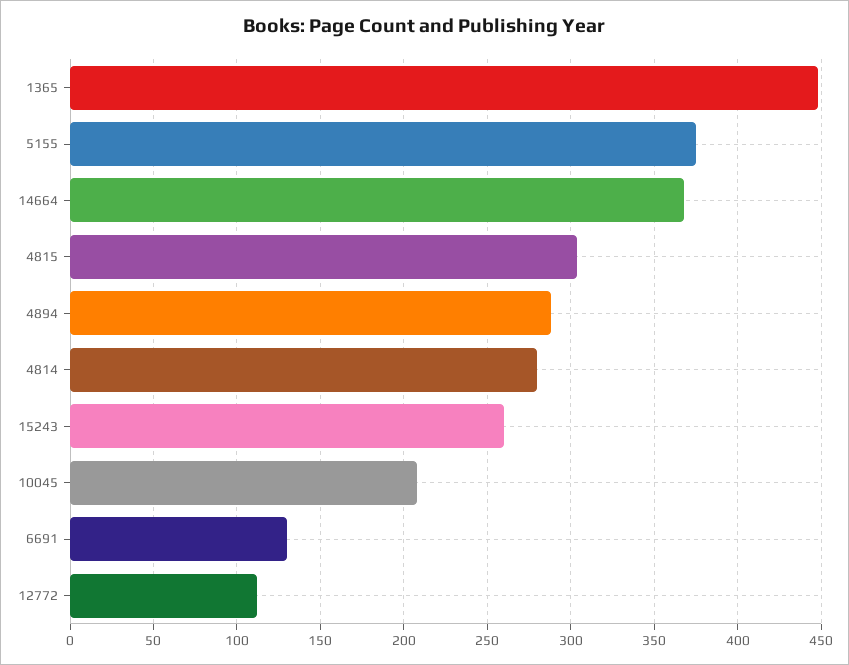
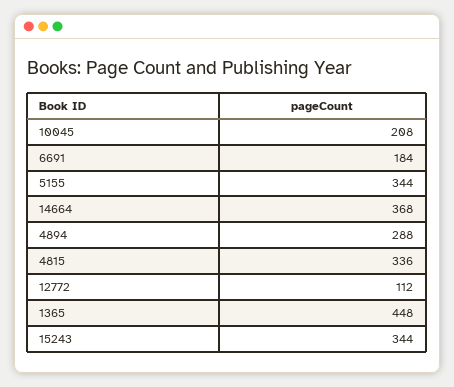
5155: 375 -> 344
4815: 305 -> 336
4814: 280 -> none
15243: 260 -> 344
6691: 130 -> 184

